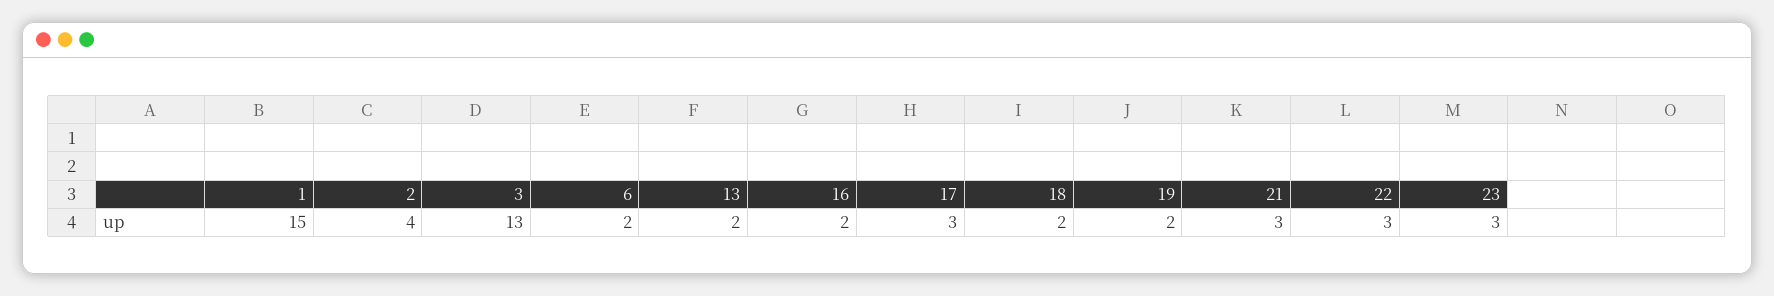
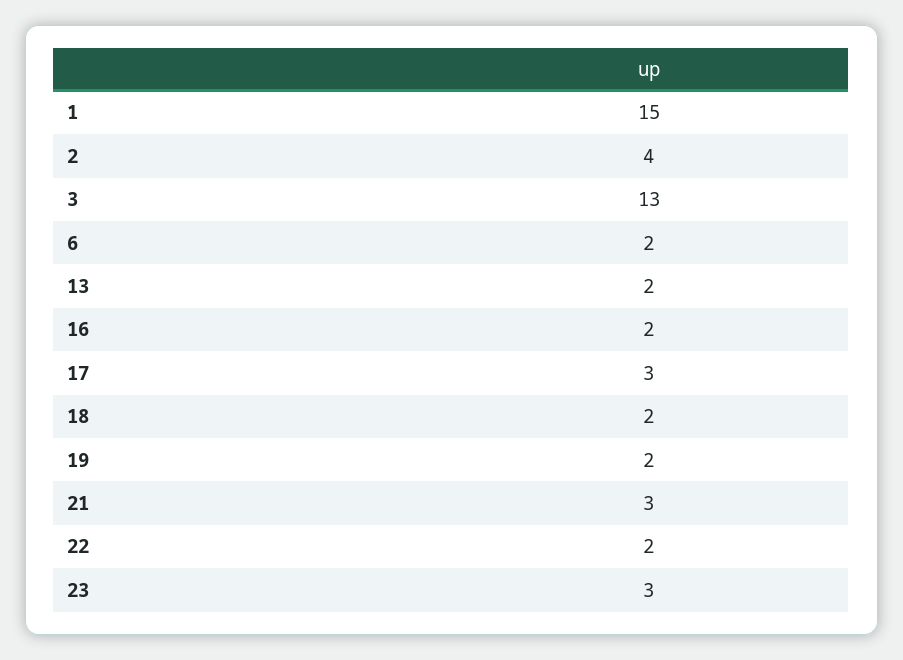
22: 3 -> 2

